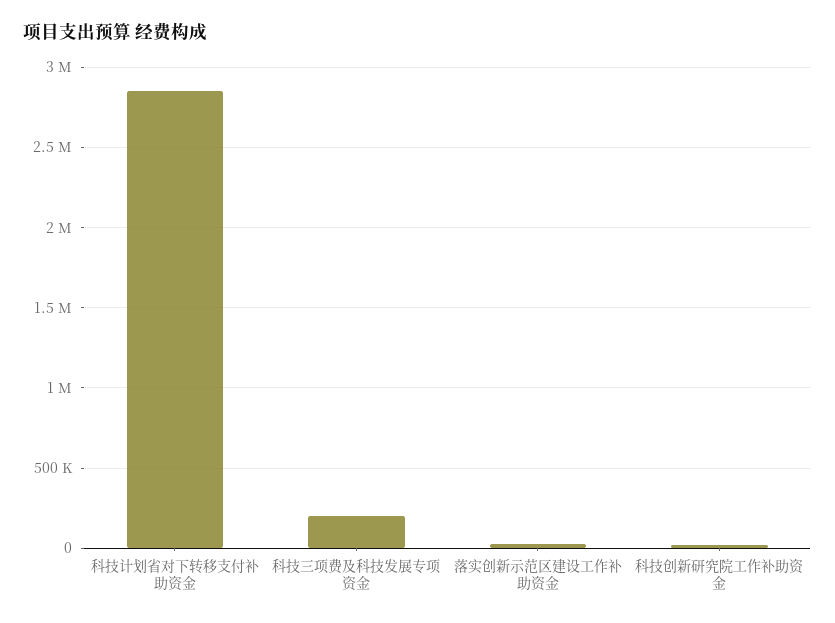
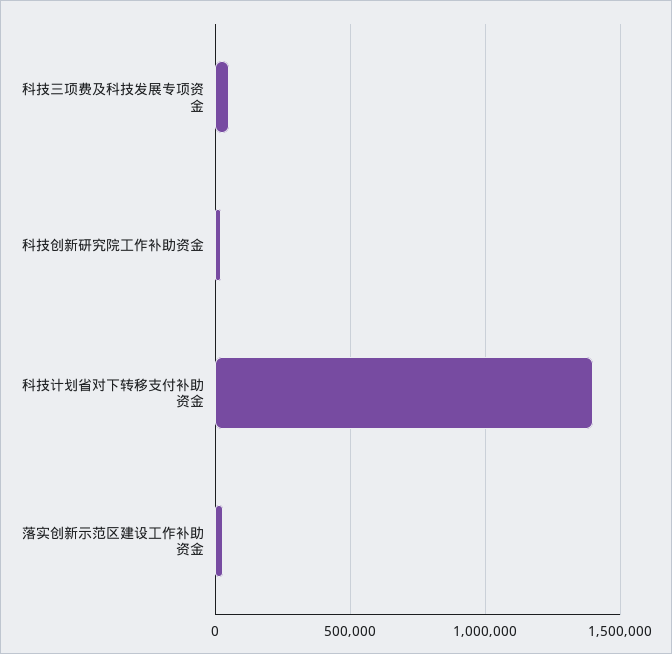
科技计划省对下转移支付补助资金: 2850000 -> 1400000
科技三项费及科技发展专项资金: 200000 -> 50000

